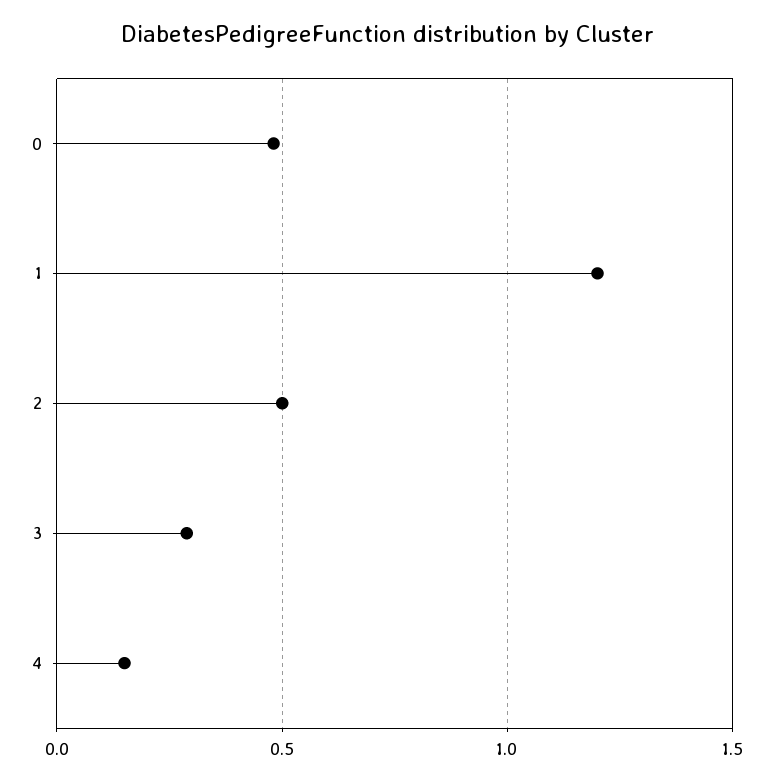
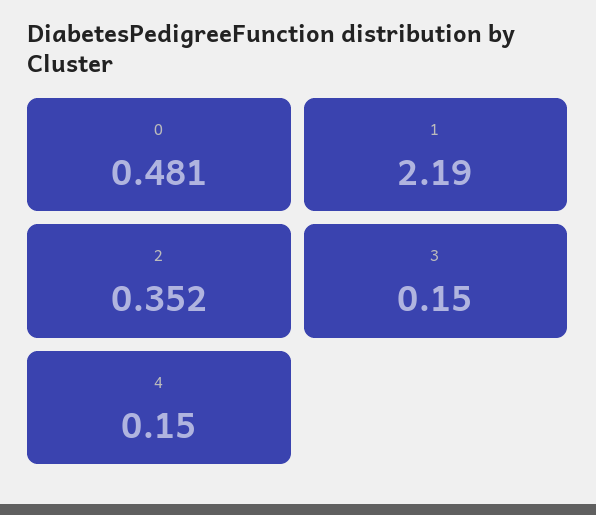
1: 1.2 -> 2.19
2: 0.5 -> 0.352
3: 0.3 -> 0.15

